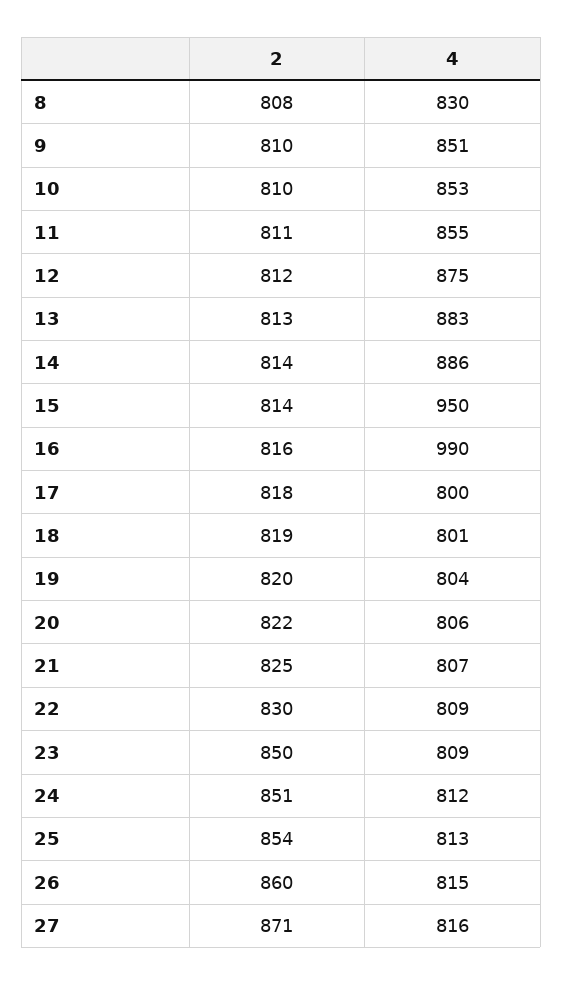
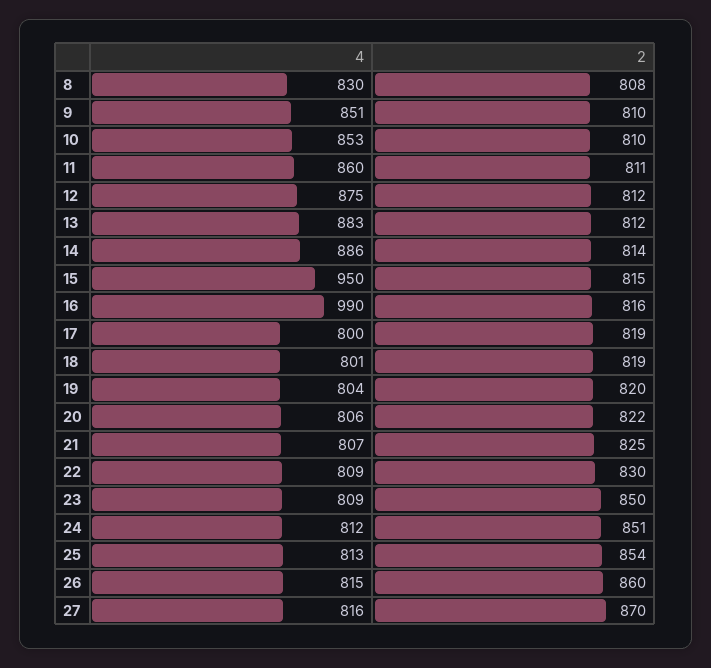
4, 11: 855 -> 860
2, 13: 813 -> 812
2, 15: 814 -> 815
2, 17: 818 -> 819
2, 27: 871 -> 870

